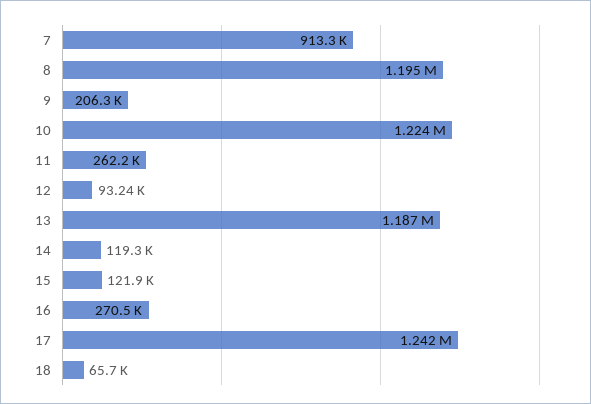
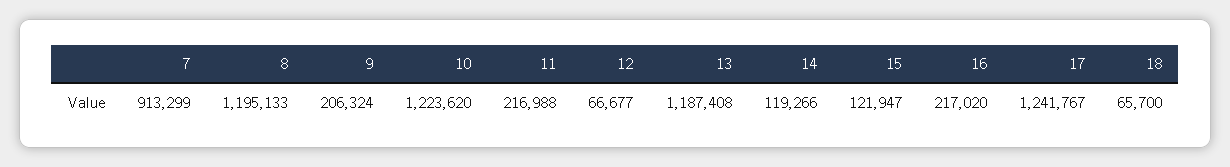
11: 262200 -> 216988
12: 93240 -> 66677
16: 270500 -> 217020

